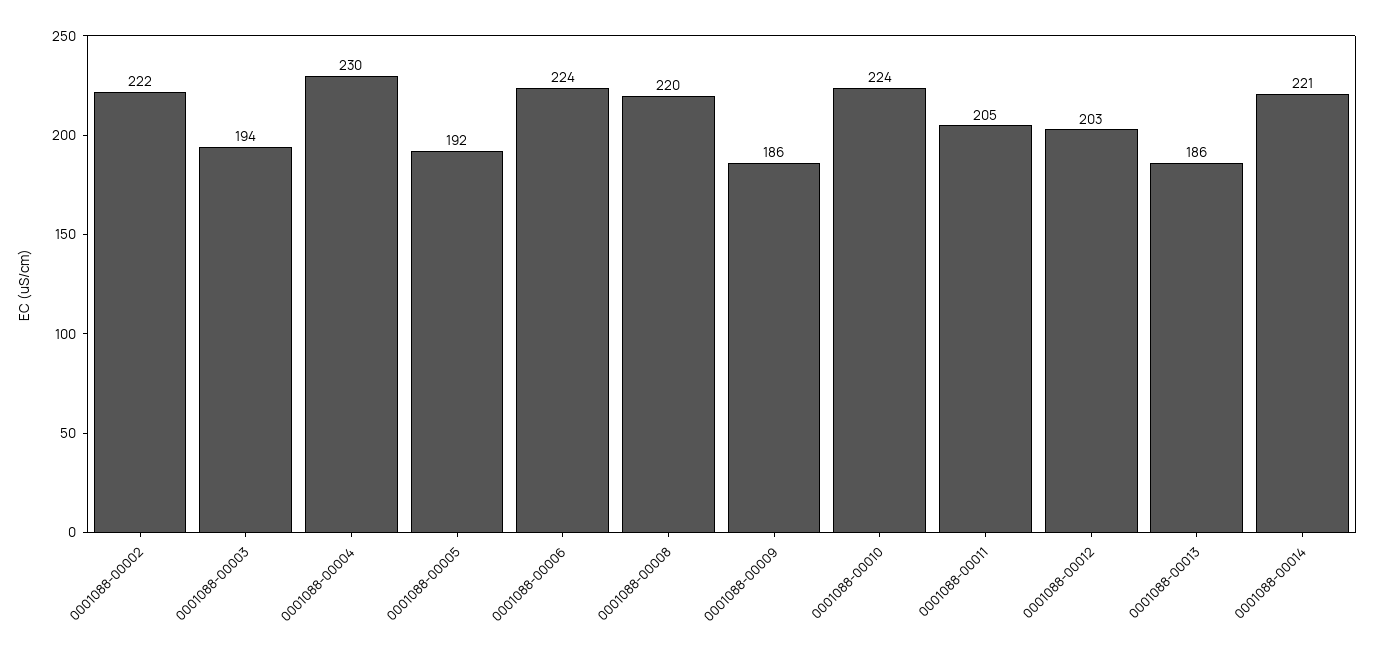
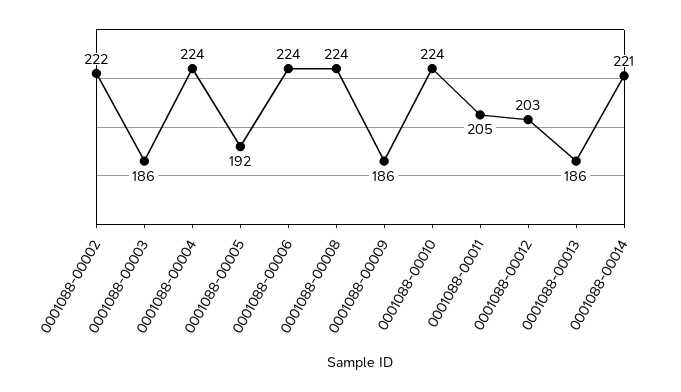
0001088-00003: 194 -> 186
0001088-00004: 230 -> 224
0001088-00008: 220 -> 224

